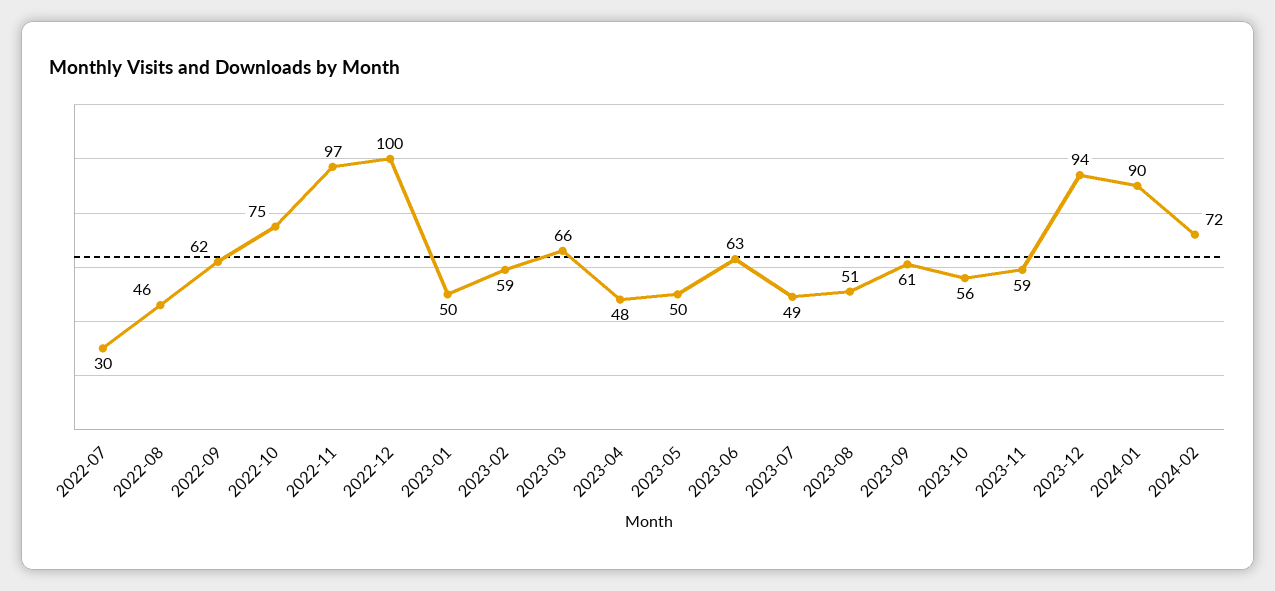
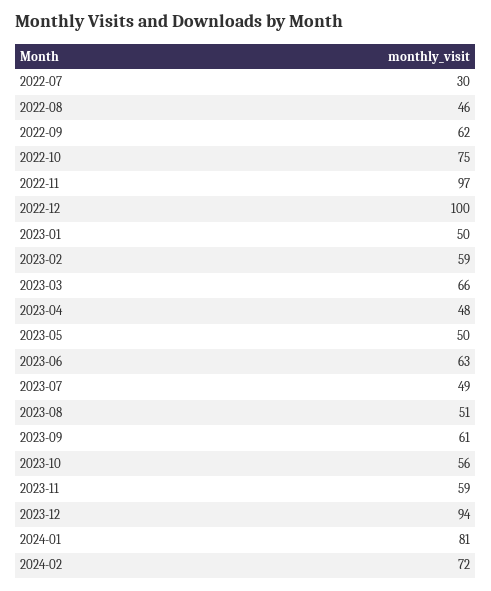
2024-01: 90 -> 81

